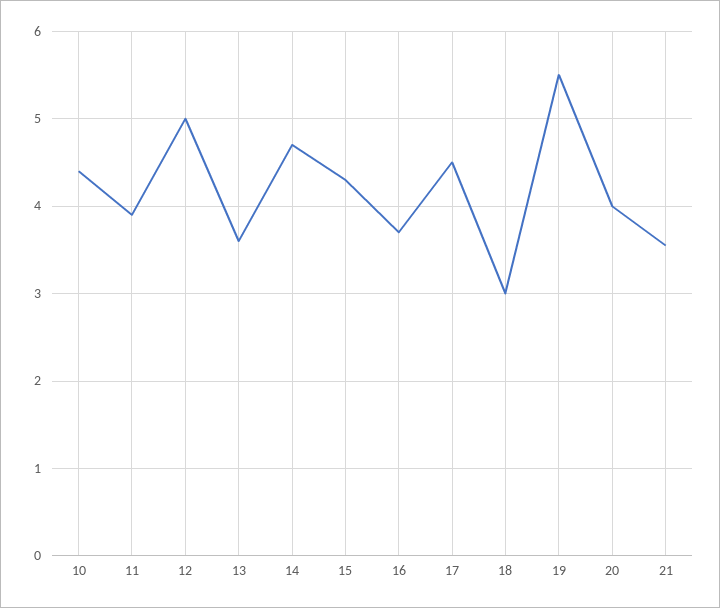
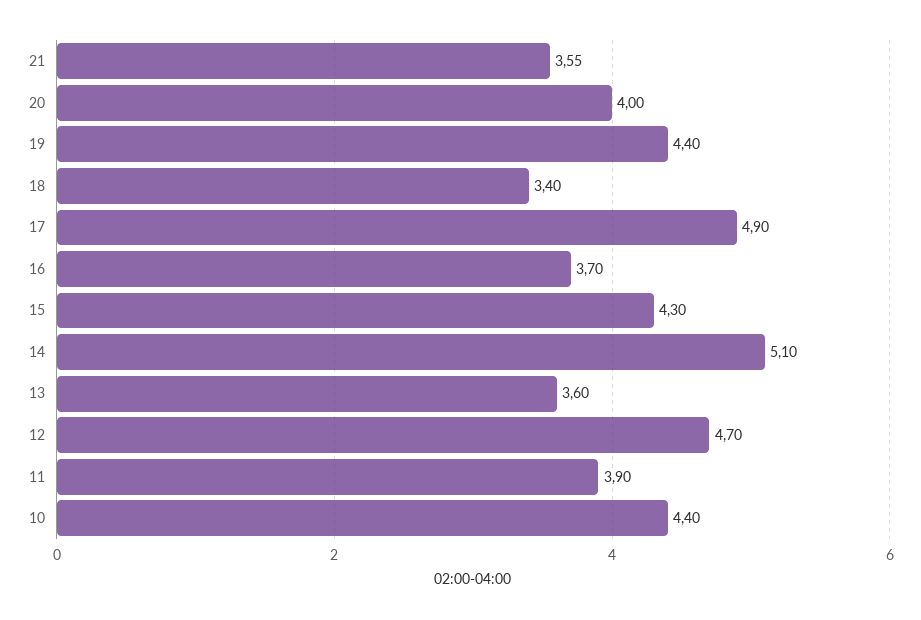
12: 5 -> 4.7
14: 4.7 -> 5.1
17: 4.5 -> 4.9
18: 3 -> 3.4
19: 5.5 -> 4.4

